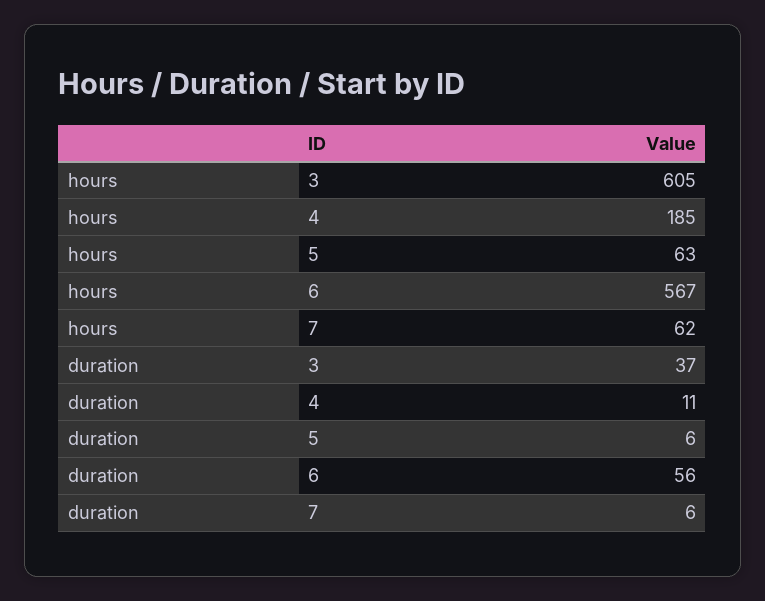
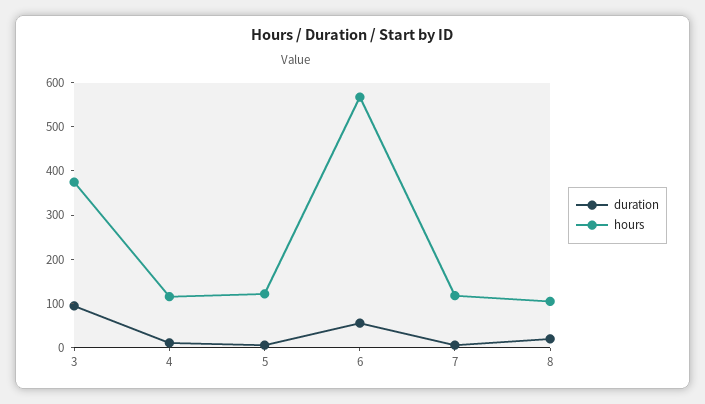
hours, 3: 605 -> 380
hours, 4: 185 -> 120
hours, 5: 63 -> 120
hours, 7: 62 -> 120
duration, 3: 37 -> 100
duration, 8: none -> 20
hours, 8: none -> 100

